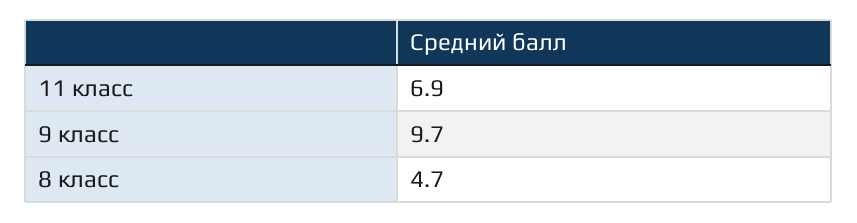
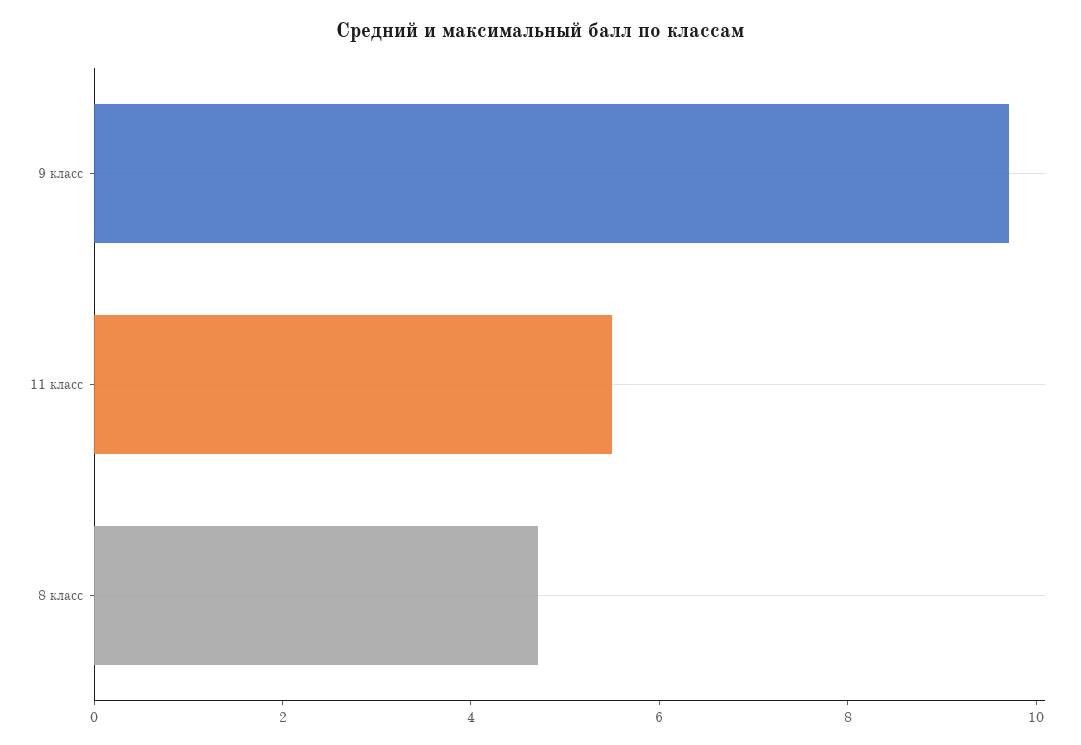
11 класс: 6.9 -> 5.5

